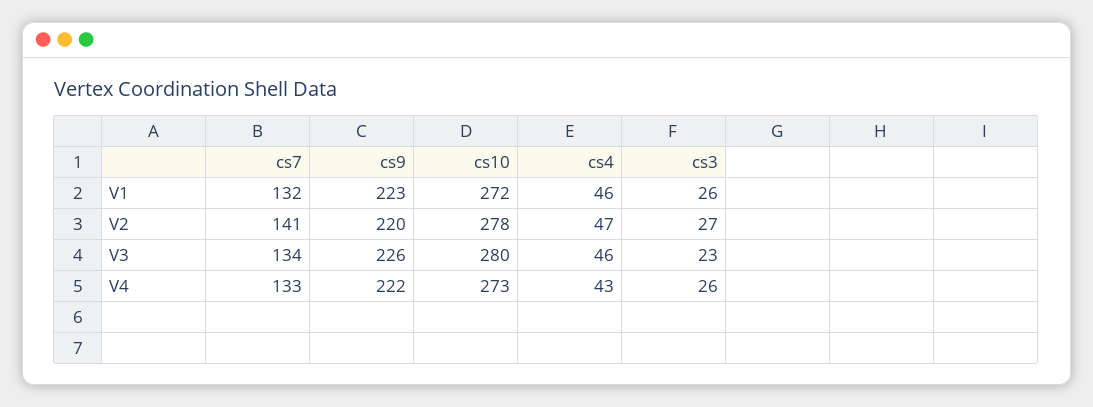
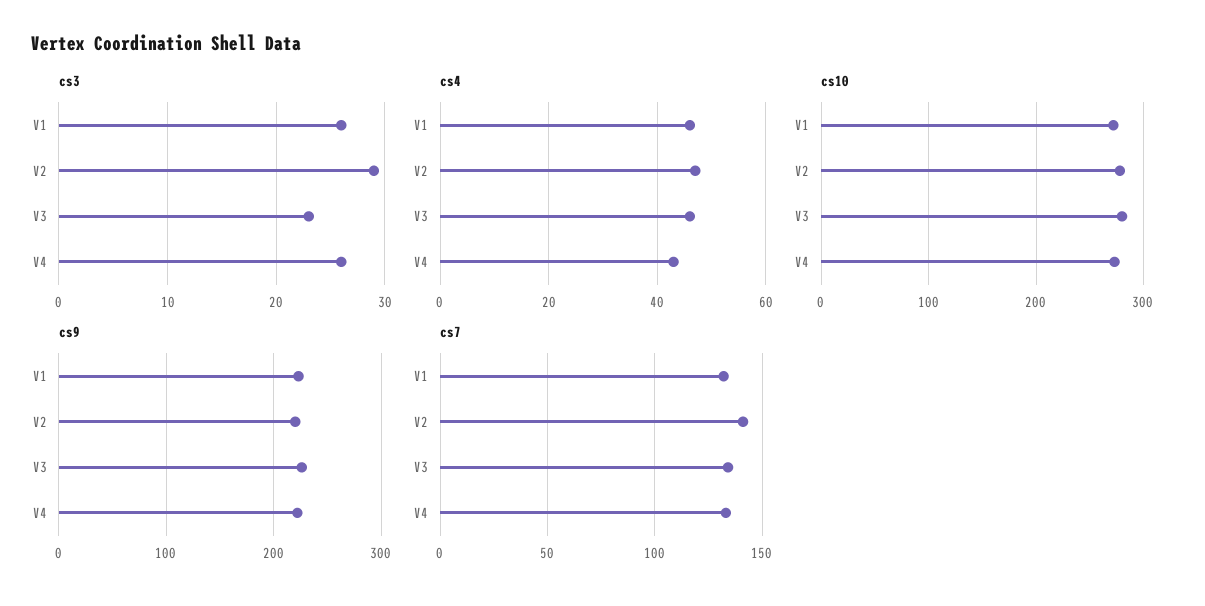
cs3, V2: 27 -> 29

